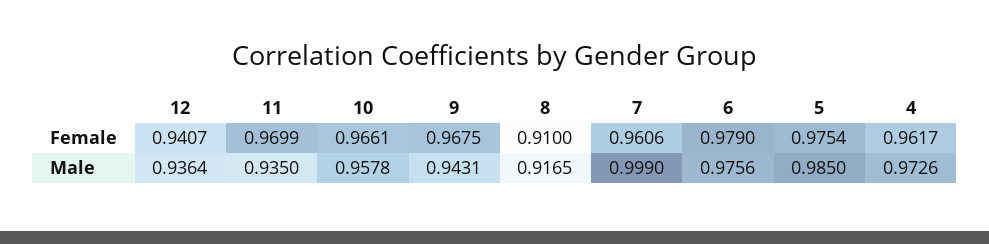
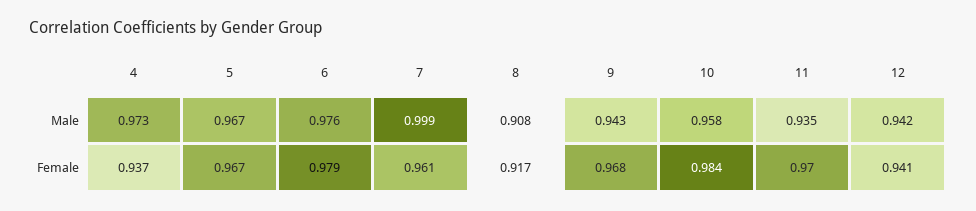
10, Female: 0.9661 -> 0.984
8, Female: 0.91 -> 0.917
5, Female: 0.9754 -> 0.967
4, Female: 0.9617 -> 0.937
12, Male: 0.9364 -> 0.942
8, Male: 0.9165 -> 0.908
5, Male: 0.985 -> 0.967

